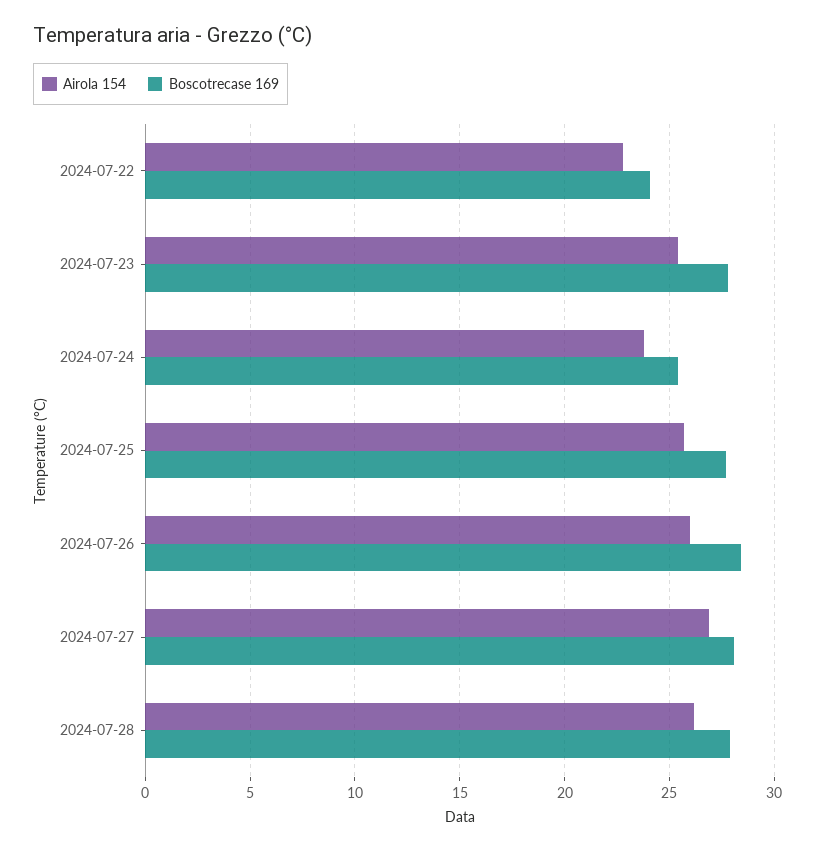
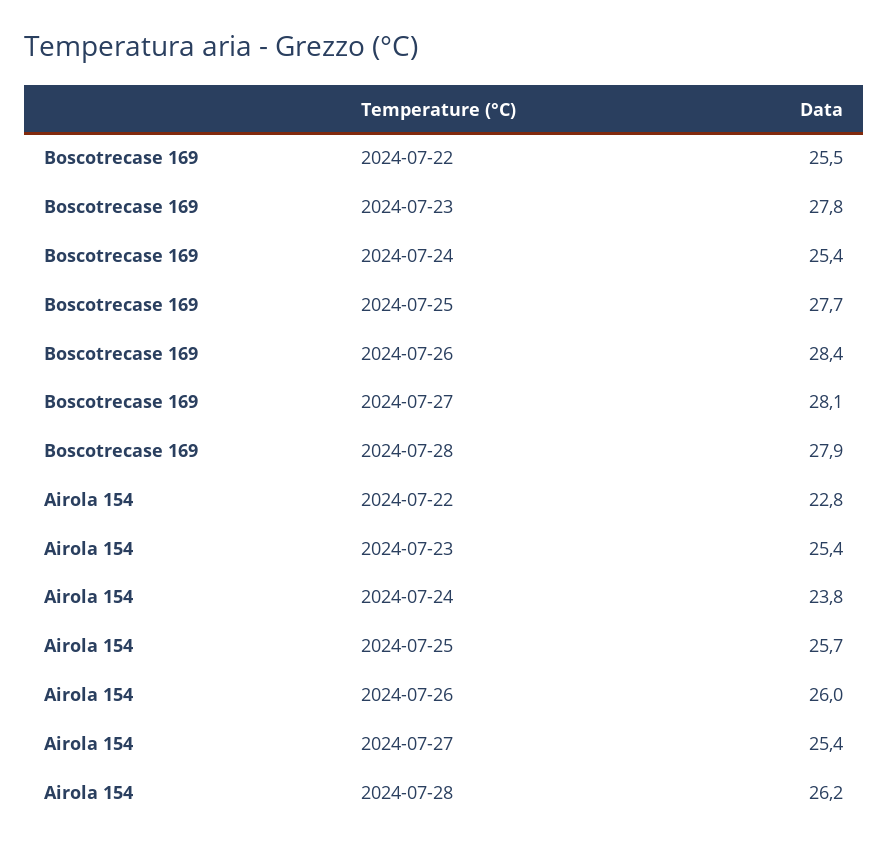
Boscotrecase 169, 2024-07-22: 24 -> 25.5
Airola 154, 2024-07-27: 27 -> 25.4

